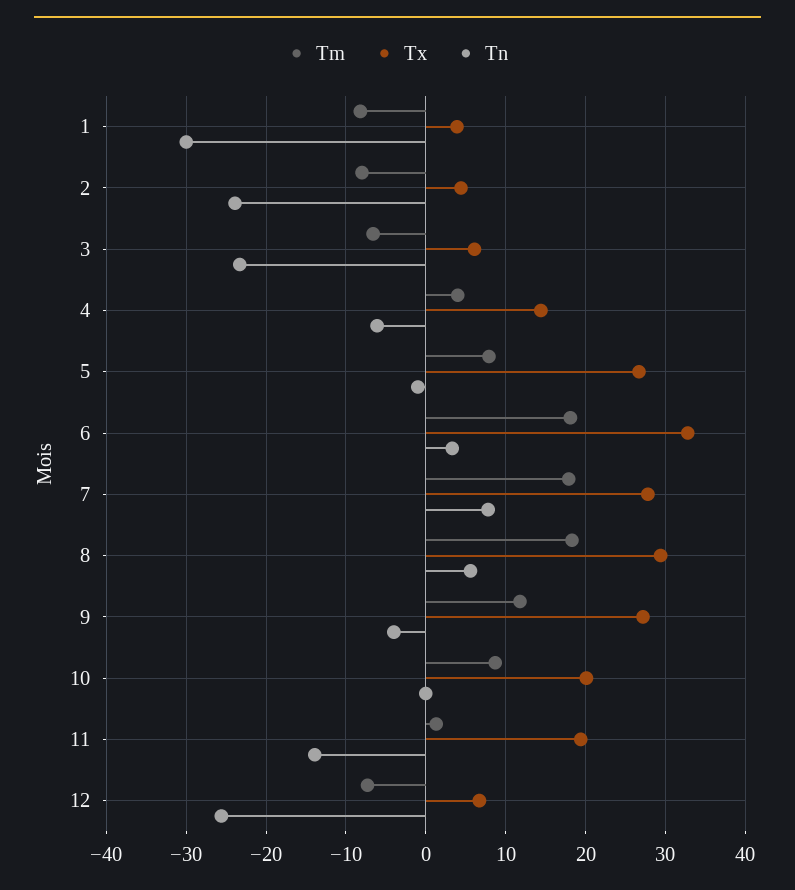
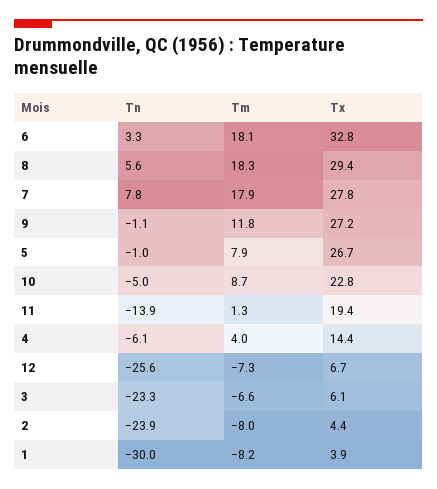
Tn, 9: -4 -> -1.1
Tx, 10: 20 -> 22.8
Tn, 10: 0 -> -5

